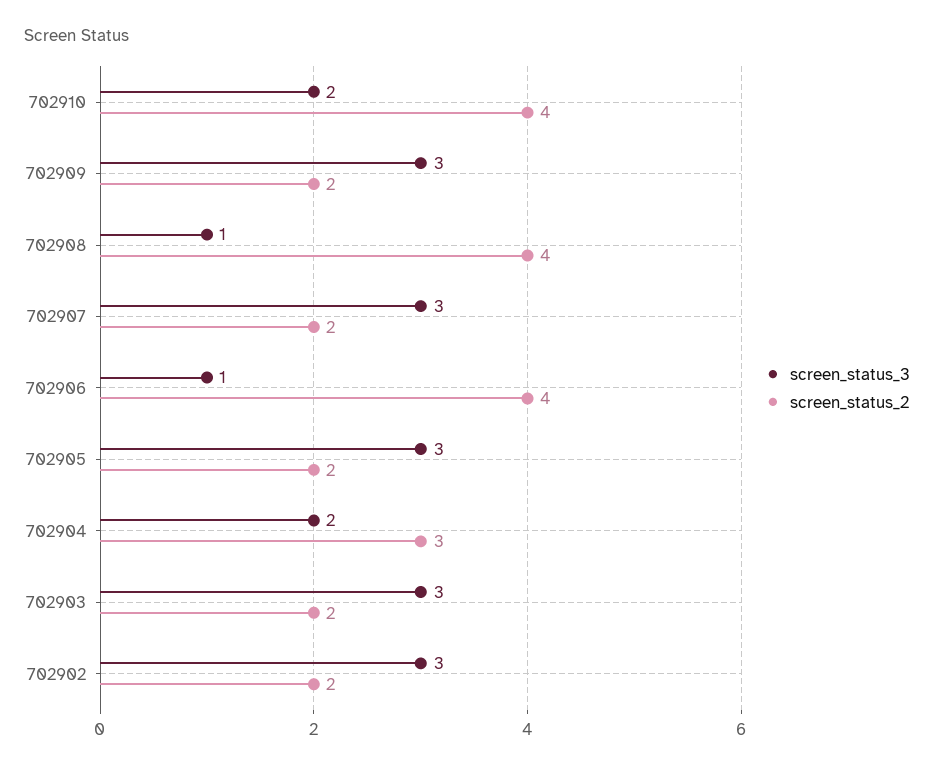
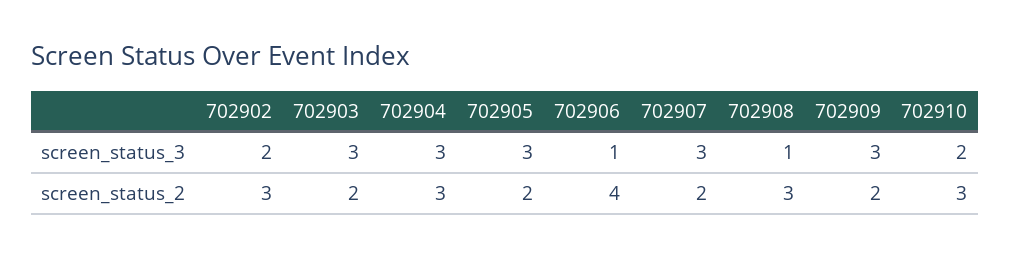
screen_status_2, 702910: 4 -> 3
screen_status_2, 702908: 4 -> 3
screen_status_3, 702904: 2 -> 3
screen_status_3, 702902: 3 -> 2
screen_status_2, 702902: 2 -> 3

